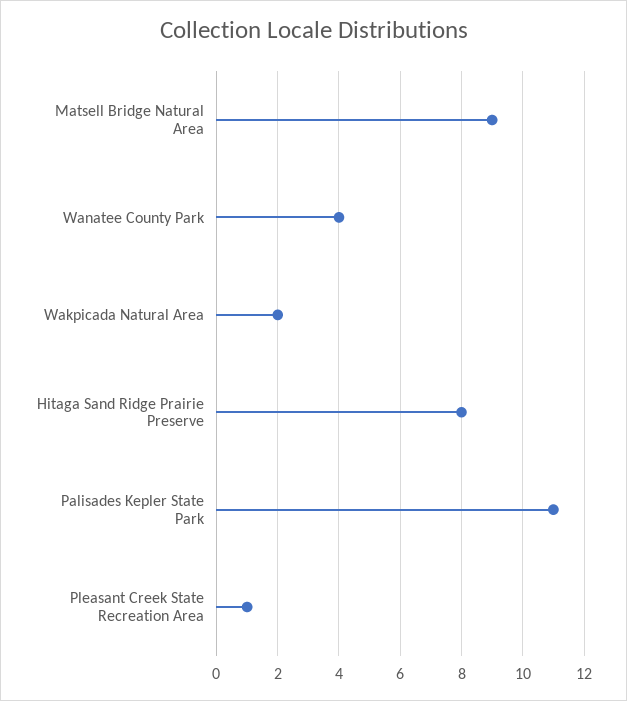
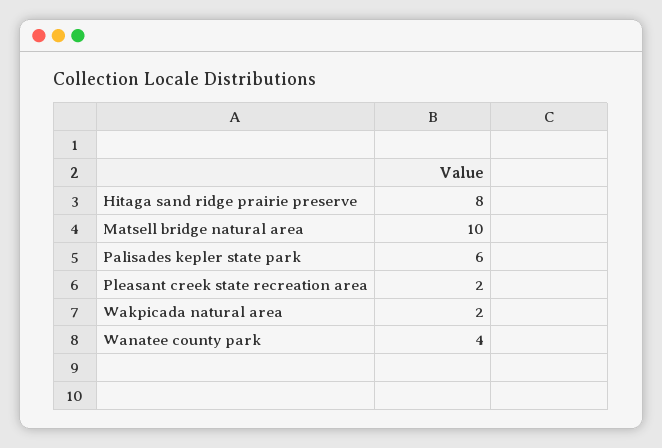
Matsell Bridge Natural Area: 9 -> 10
Palisades Kepler State Park: 11 -> 6
Pleasant Creek State Recreation Area: 1 -> 2

